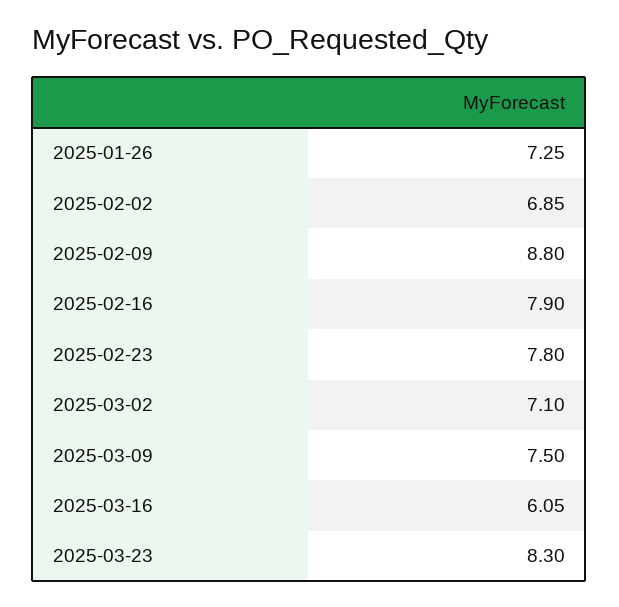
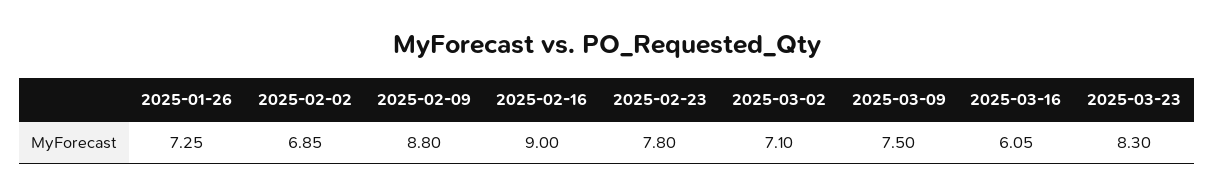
2025-02-16: 7.9 -> 9

